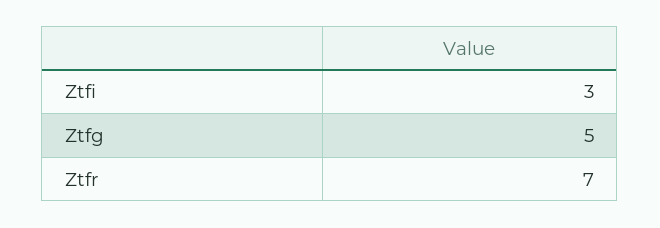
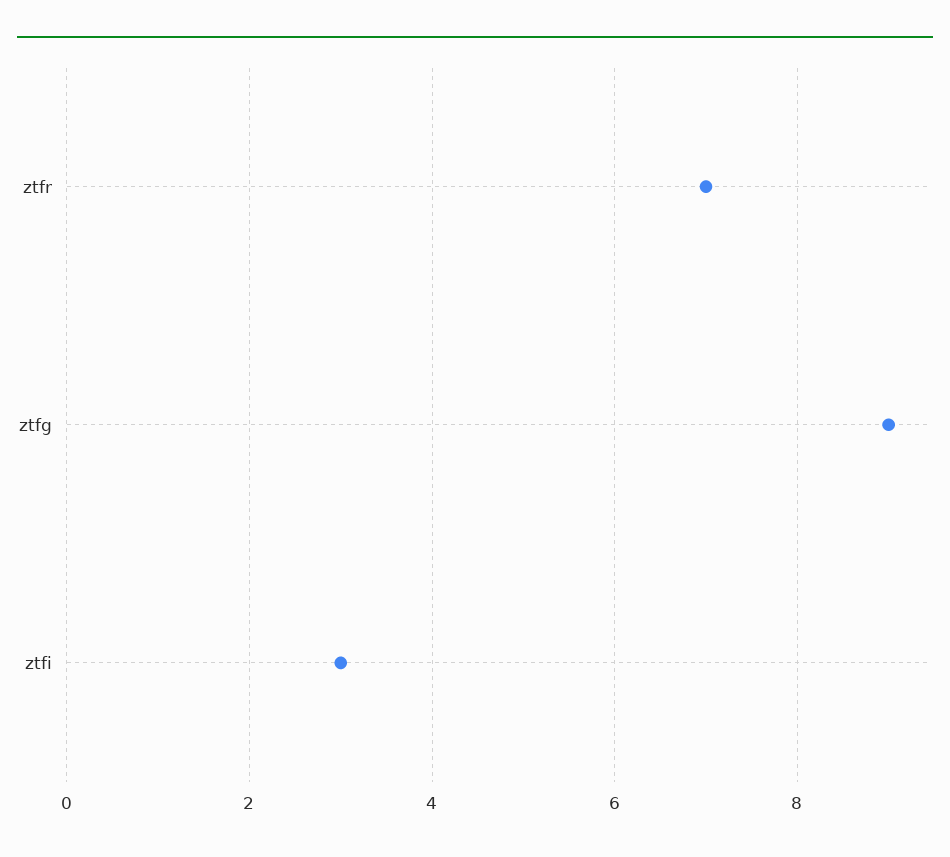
Ztfg: 5 -> 9

